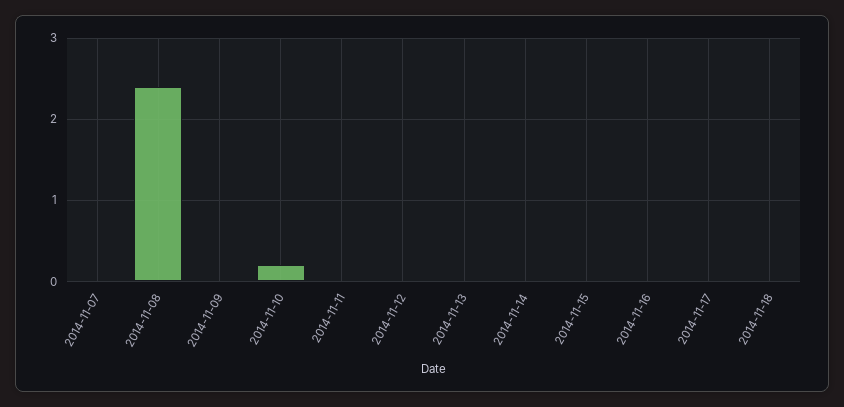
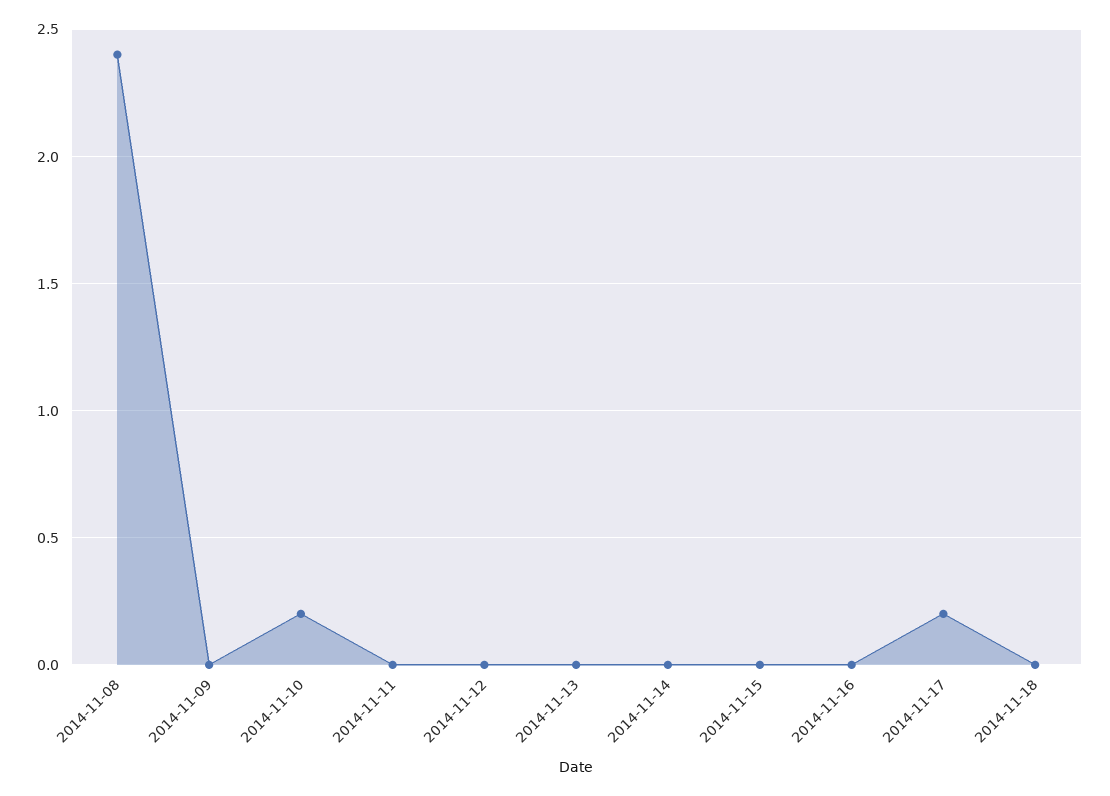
2014-11-07: 0 -> none
2014-11-17: 0 -> 0.2

